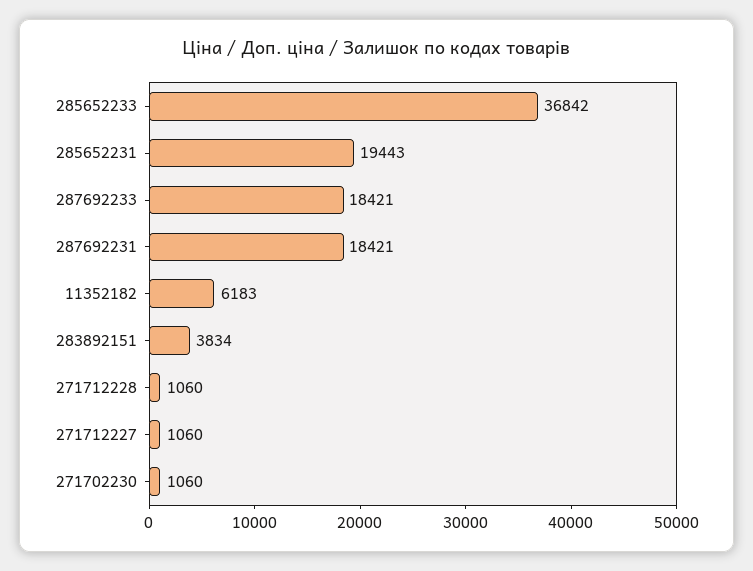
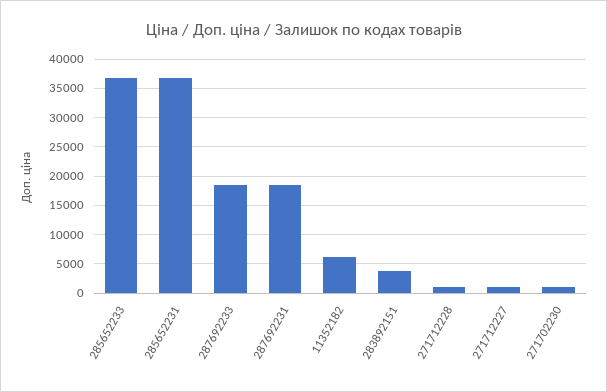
285652231: 19443 -> 37500

